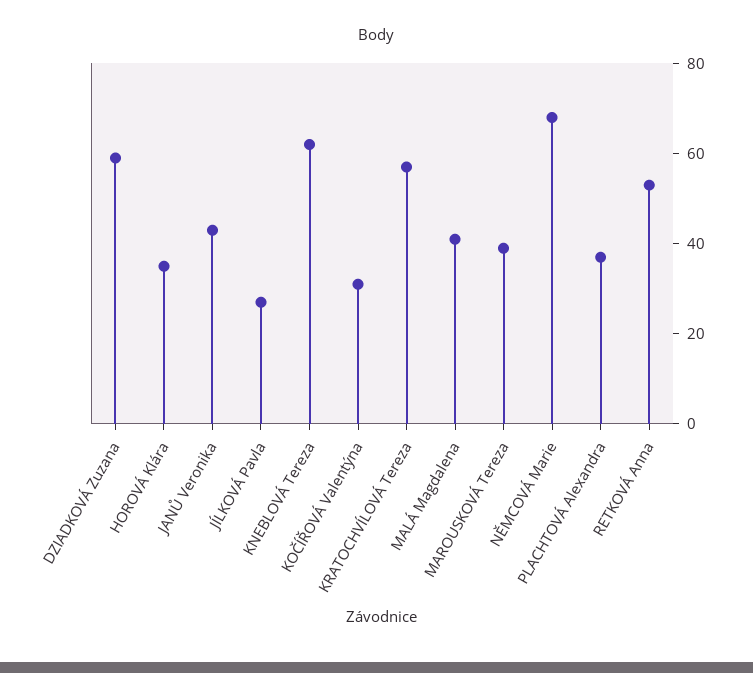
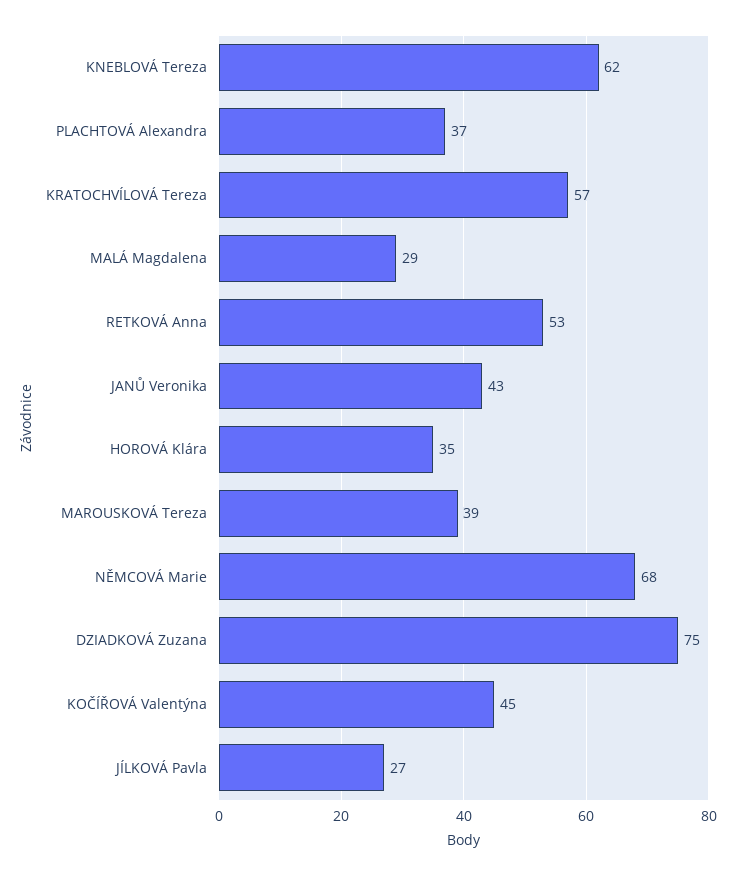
DZIADKOVÁ Zuzana: 60 -> 75
KOČÍŘOVÁ Valentýna: 30 -> 45
MALÁ Magdalena: 40 -> 29

